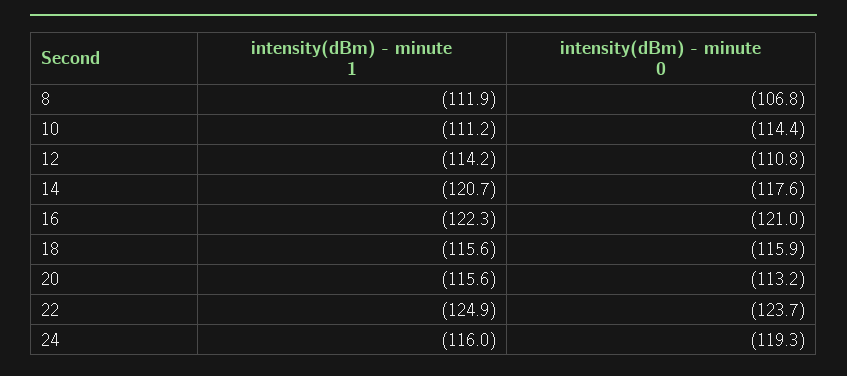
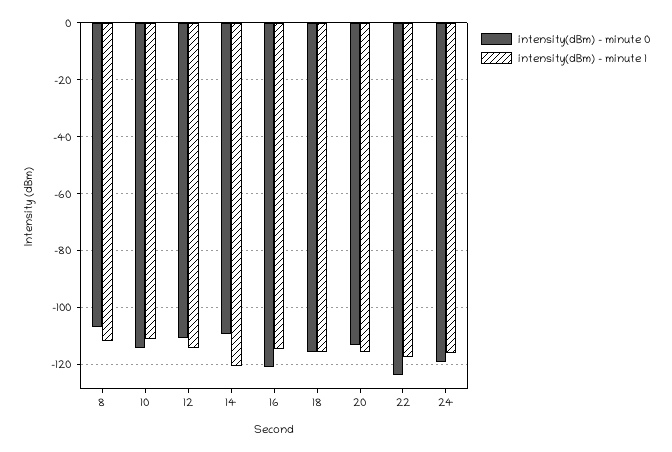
intensity(dBm) - minute 0, 14: -117.6 -> -110
intensity(dBm) - minute 1, 16: -122.3 -> -115
intensity(dBm) - minute 1, 22: -124.9 -> -117.5

